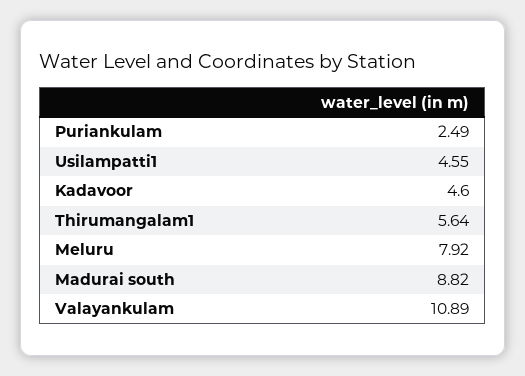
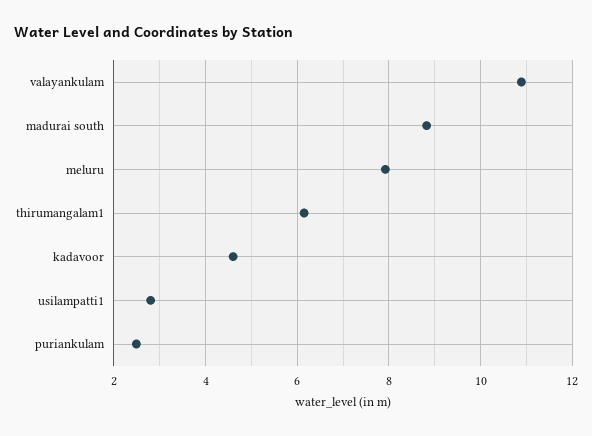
Usilampatti1: 4.55 -> 2.8
Thirumangalam1: 5.64 -> 6.2

